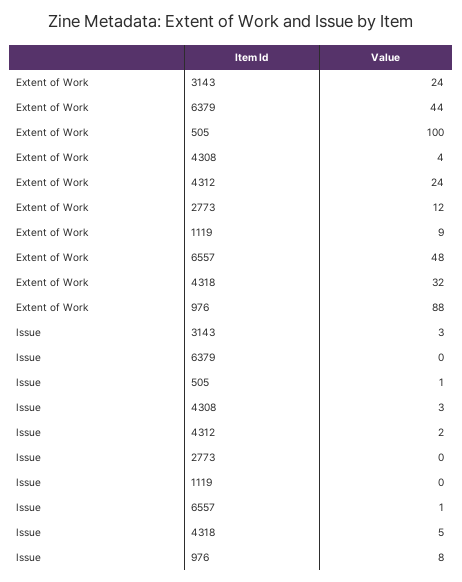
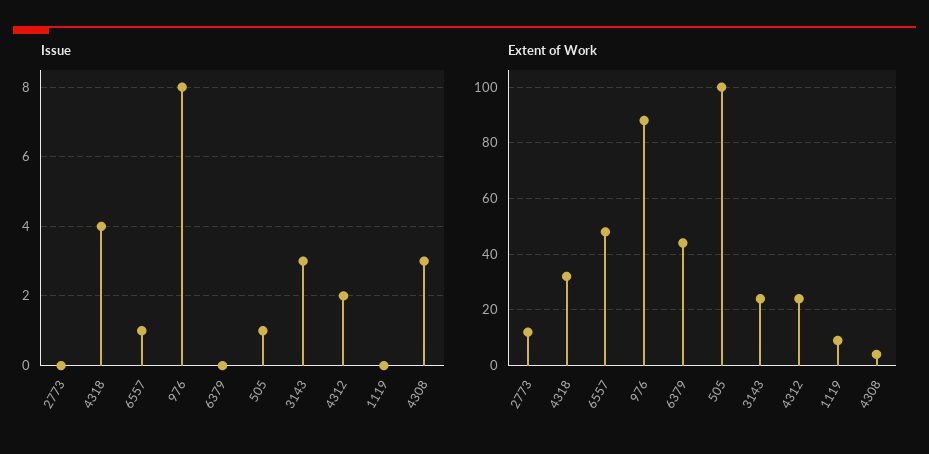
Issue, 4318: 5 -> 4

